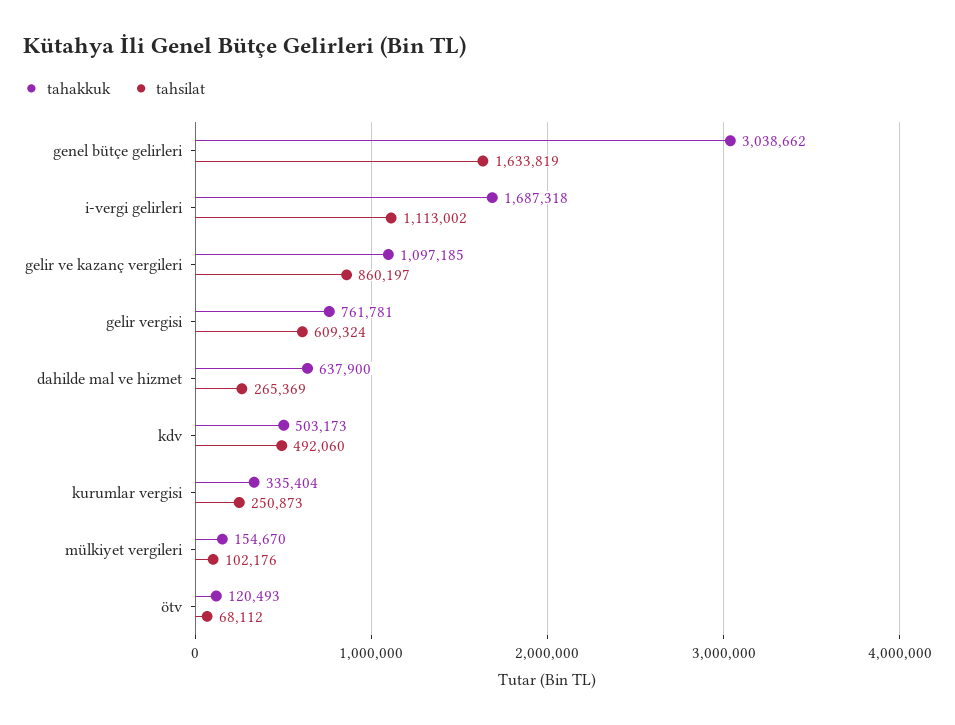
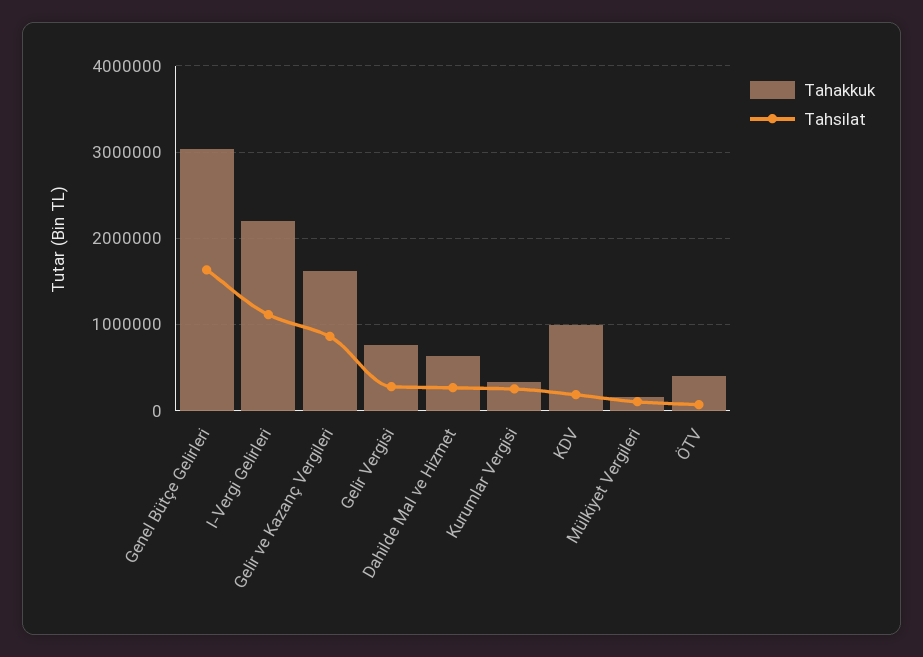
tahakkuk, i-vergi gelirleri: 1687318 -> 2200000
tahakkuk, gelir ve kazanç vergileri: 1097185 -> 1600000
tahsilat, gelir vergisi: 609324 -> 300000
tahakkuk, kdv: 503173 -> 1000000
tahsilat, kdv: 492060 -> 200000
tahakkuk, ötv: 120493 -> 400000

